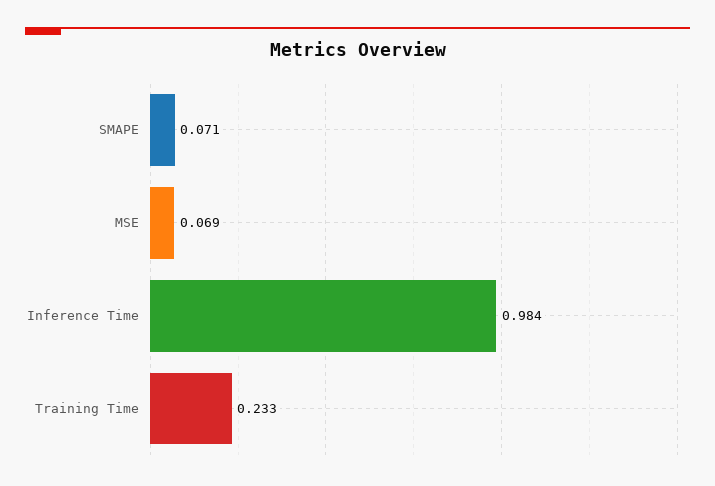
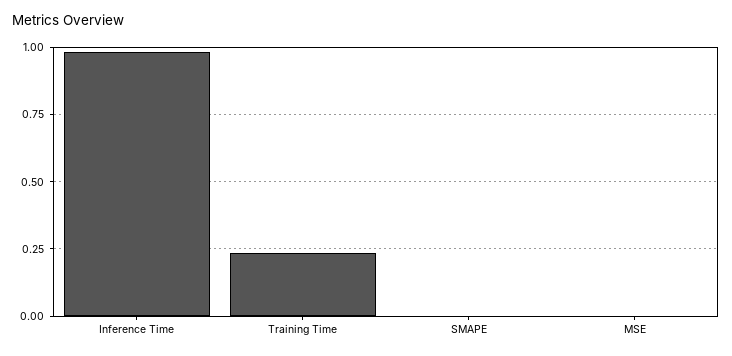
SMAPE: 0.071 -> 0
MSE: 0.069 -> 0

